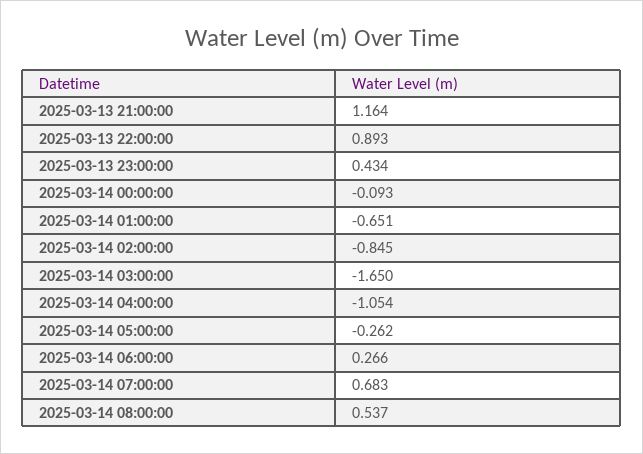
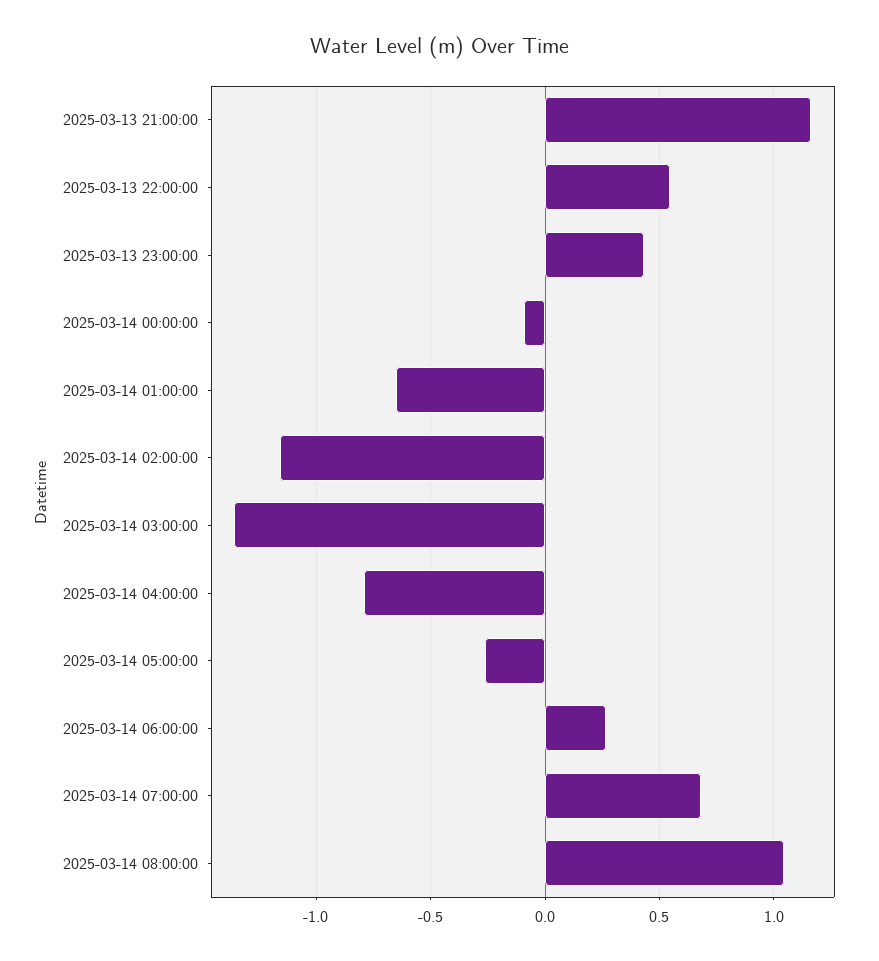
2025-03-13 22:00:00: 0.893 -> 0.55
2025-03-14 02:00:00: -0.845 -> -1.15
2025-03-14 03:00:00: -1.65 -> -1.35
2025-03-14 04:00:00: -1.054 -> -0.8
2025-03-14 08:00:00: 0.537 -> 1.05

